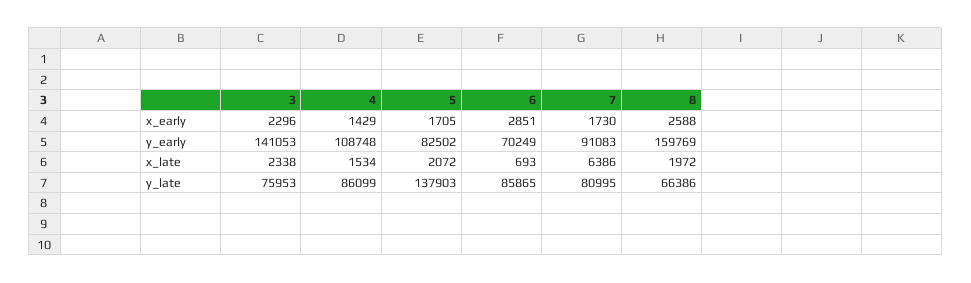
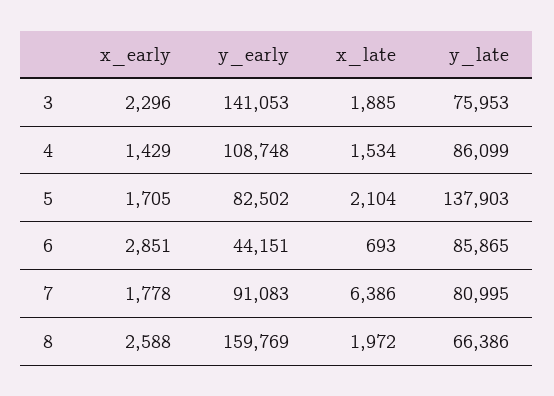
7, x_early: 1730 -> 1778
6, y_early: 70249 -> 44151
3, x_late: 2338 -> 1885
5, x_late: 2072 -> 2104

